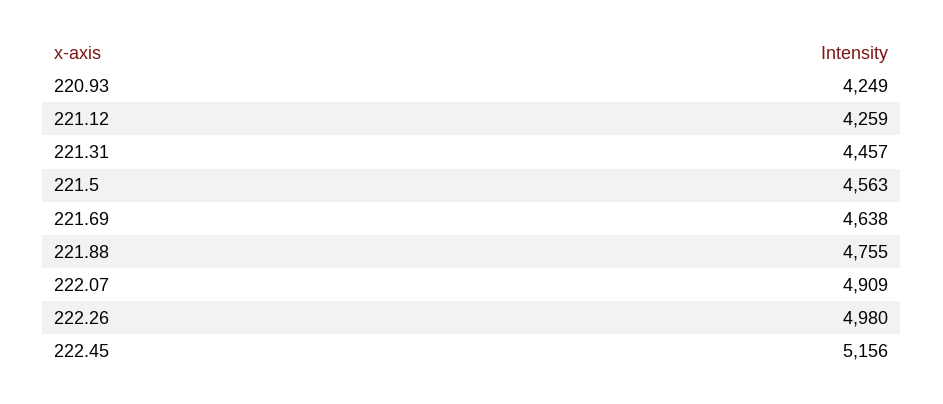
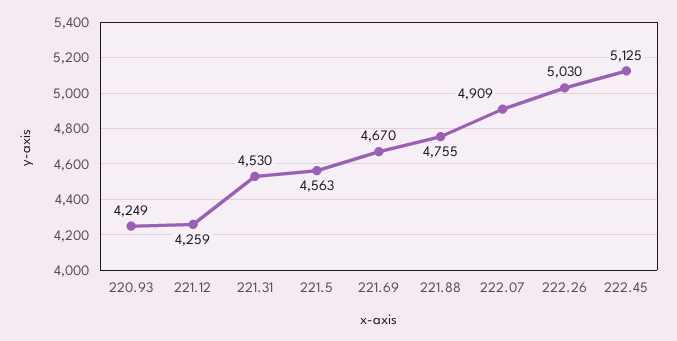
221.31: 4457 -> 4530
221.69: 4638 -> 4670
222.26: 4980 -> 5030
222.45: 5156 -> 5125

